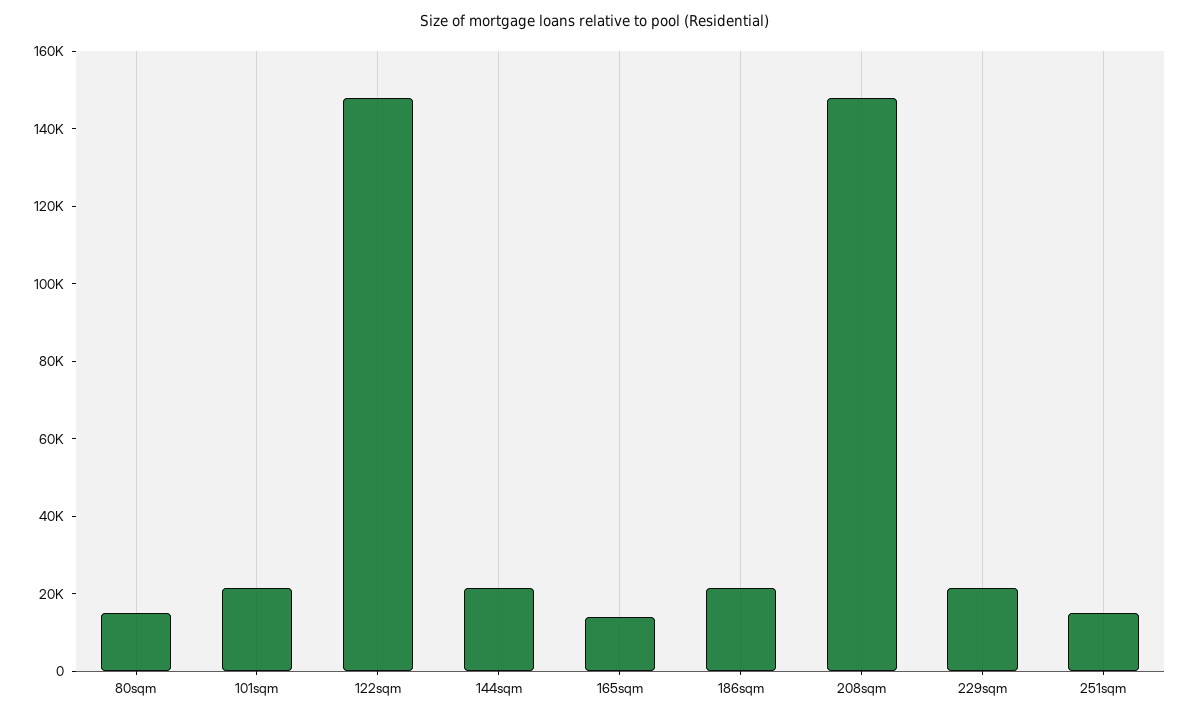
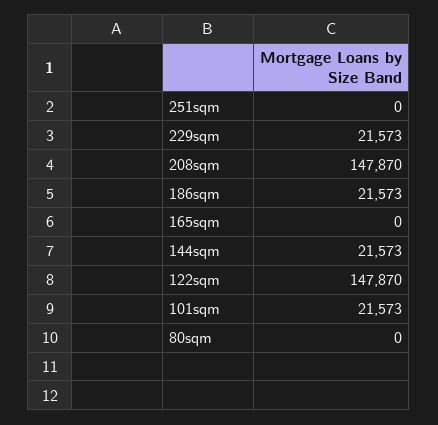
80sqm: 15000 -> 0
165sqm: 15000 -> 0
251sqm: 15000 -> 0

